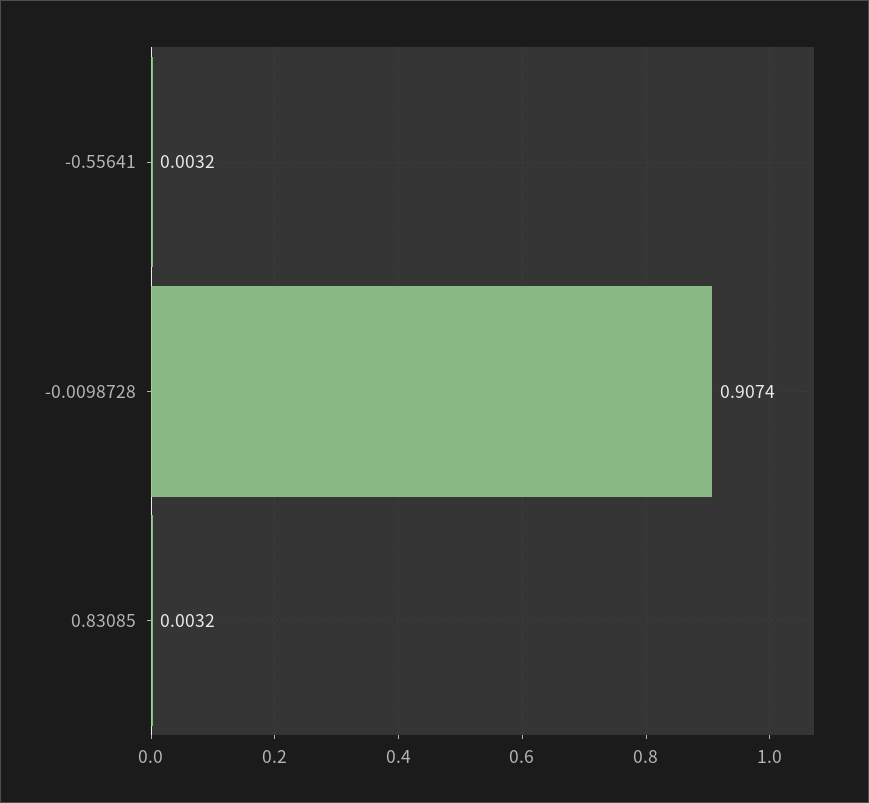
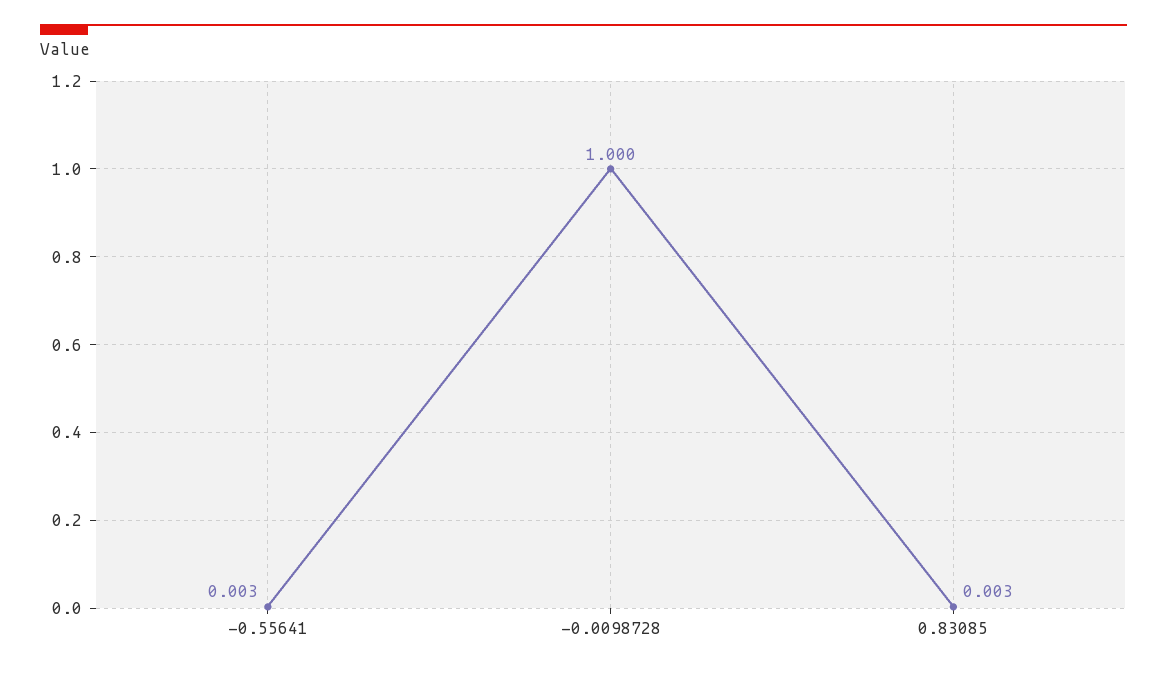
-0.0098728: 0.9074 -> 1

